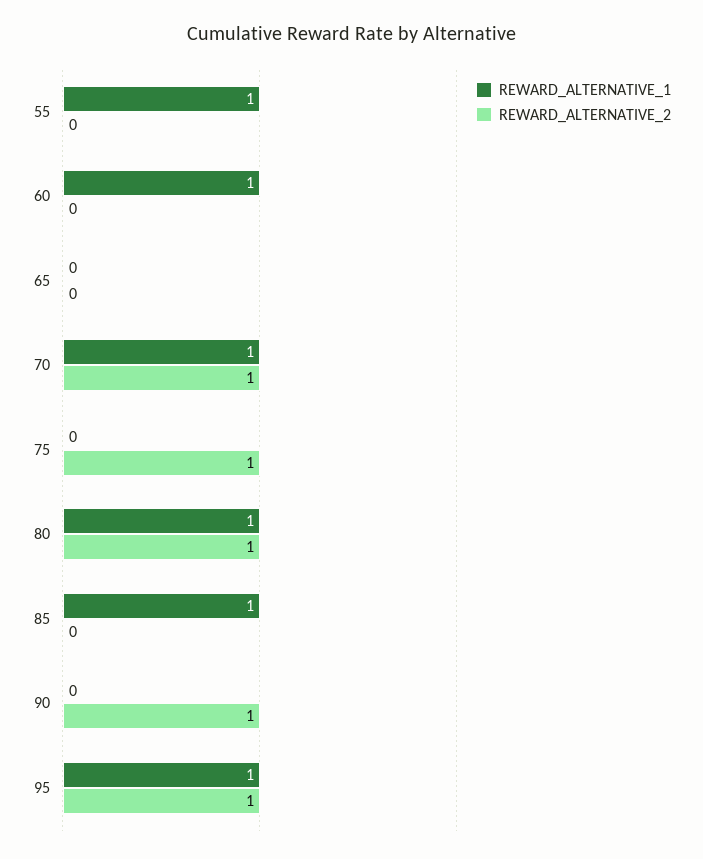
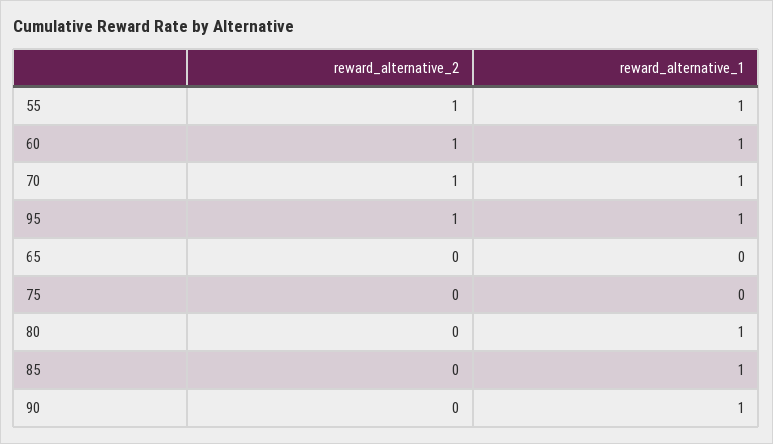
REWARD_ALTERNATIVE_2, 55: 0 -> 1
REWARD_ALTERNATIVE_2, 60: 0 -> 1
REWARD_ALTERNATIVE_2, 75: 1 -> 0
REWARD_ALTERNATIVE_2, 80: 1 -> 0
REWARD_ALTERNATIVE_1, 90: 0 -> 1
REWARD_ALTERNATIVE_2, 90: 1 -> 0

